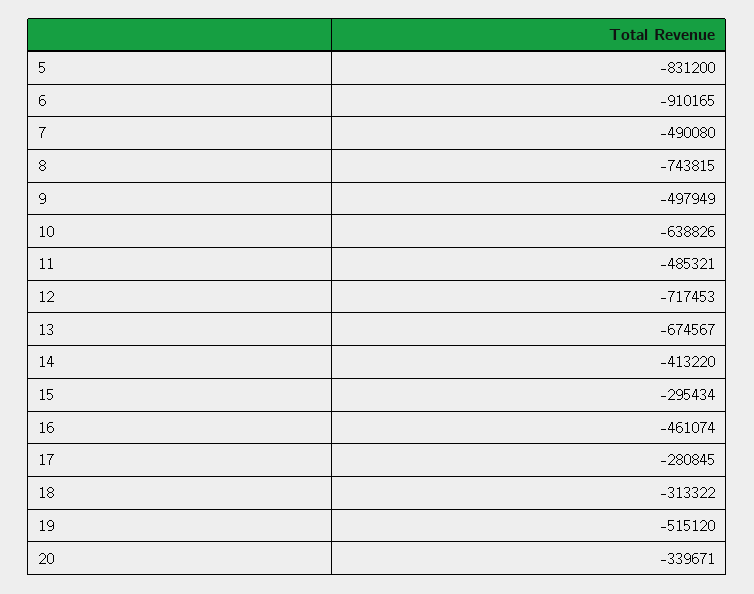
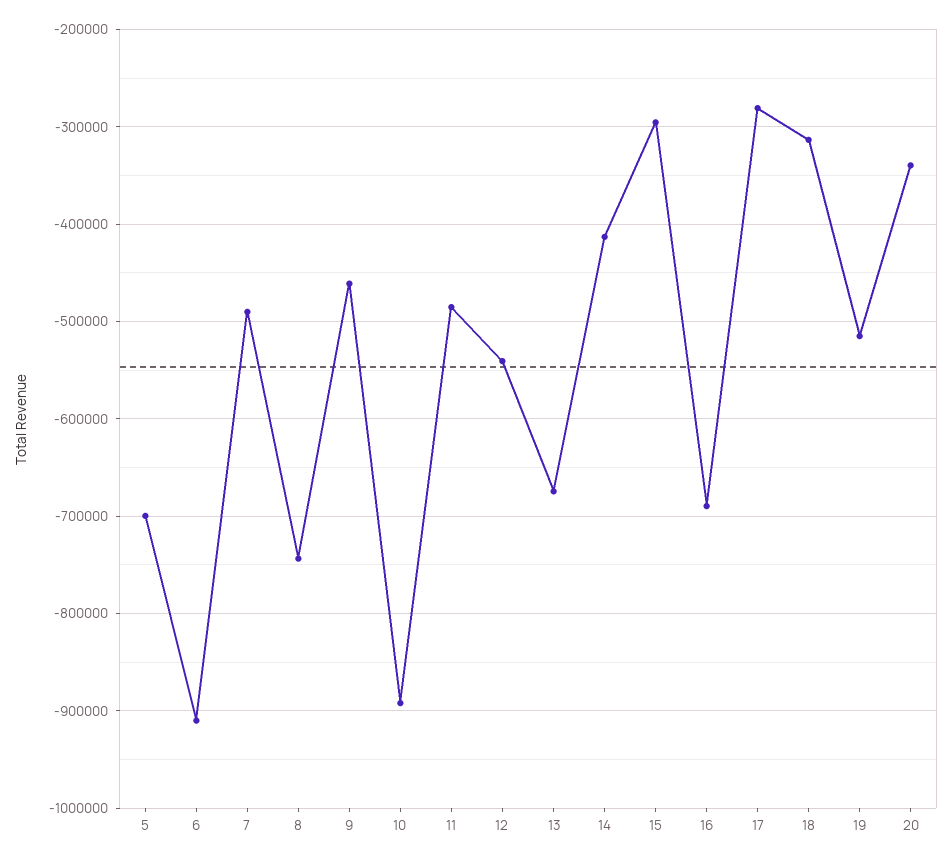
5: -831200 -> -700000
9: -497949 -> -460000
10: -638826 -> -890000
12: -717453 -> -540000
16: -461074 -> -690000

